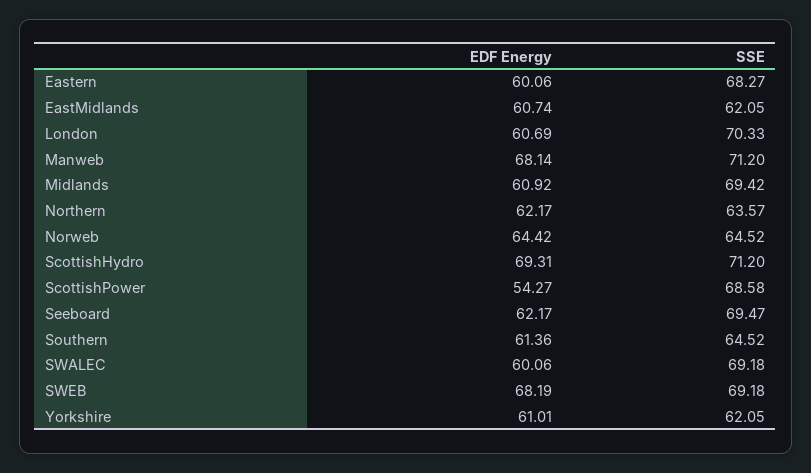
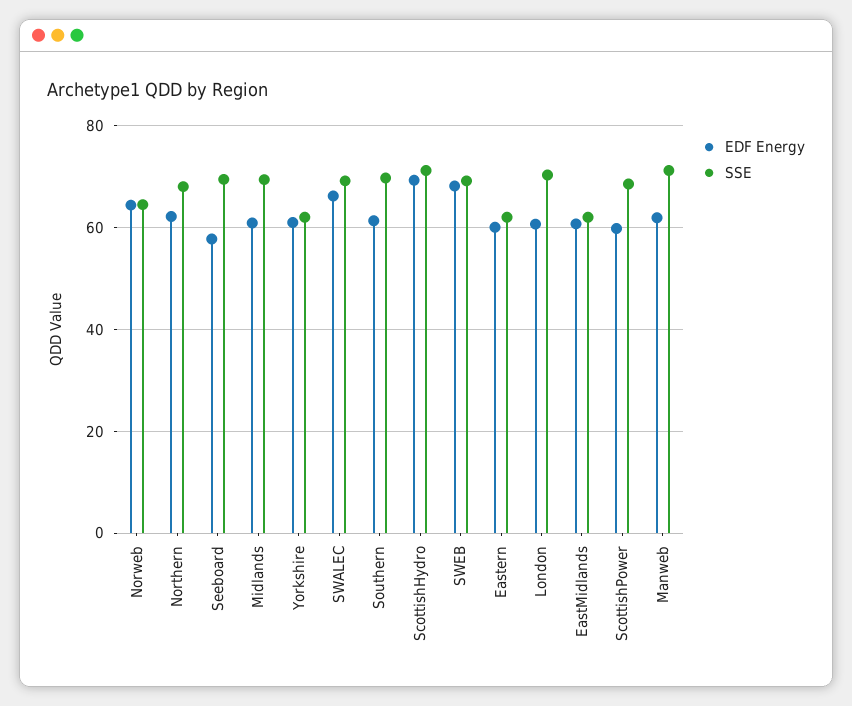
SSE, Eastern: 68.27 -> 62
EDF Energy, Manweb: 68.14 -> 62
SSE, Northern: 63.57 -> 68
EDF Energy, ScottishPower: 54.27 -> 60
EDF Energy, Seeboard: 62.17 -> 58
SSE, Southern: 64.52 -> 70
EDF Energy, SWALEC: 60.06 -> 66

